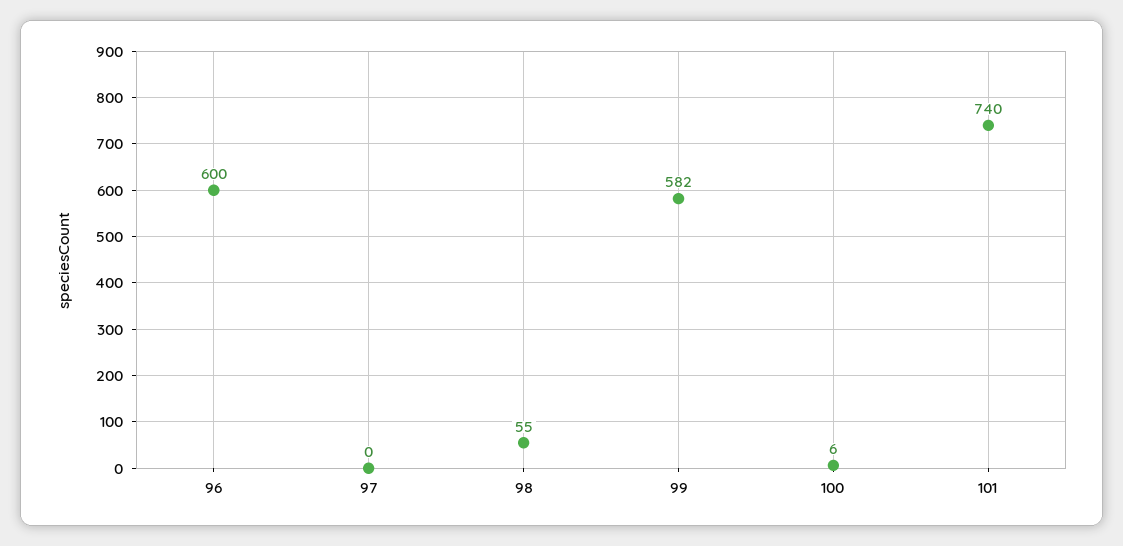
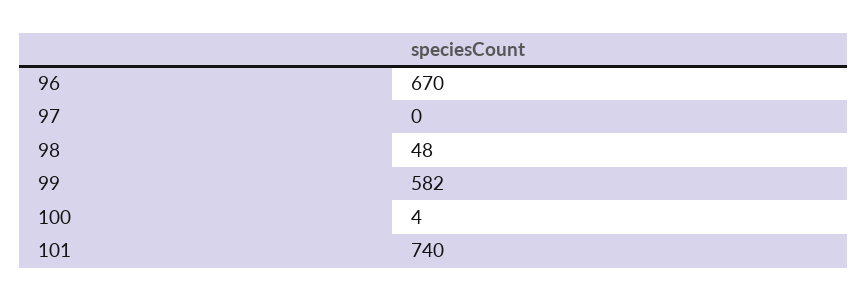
96: 600 -> 670
98: 55 -> 48
100: 6 -> 4

